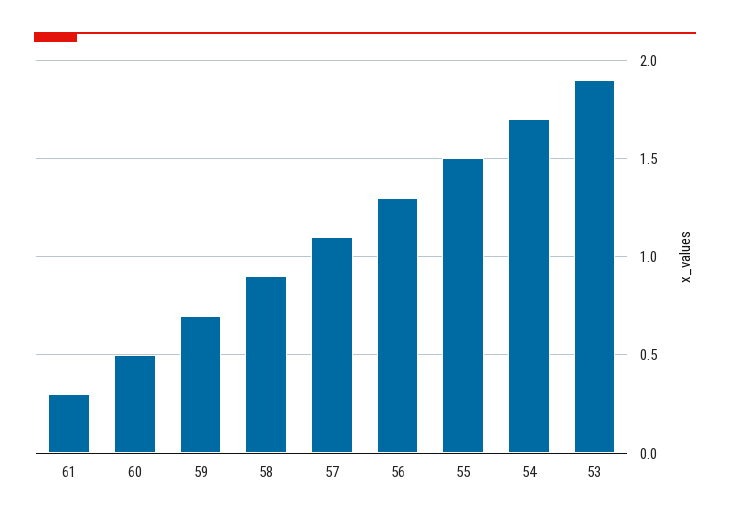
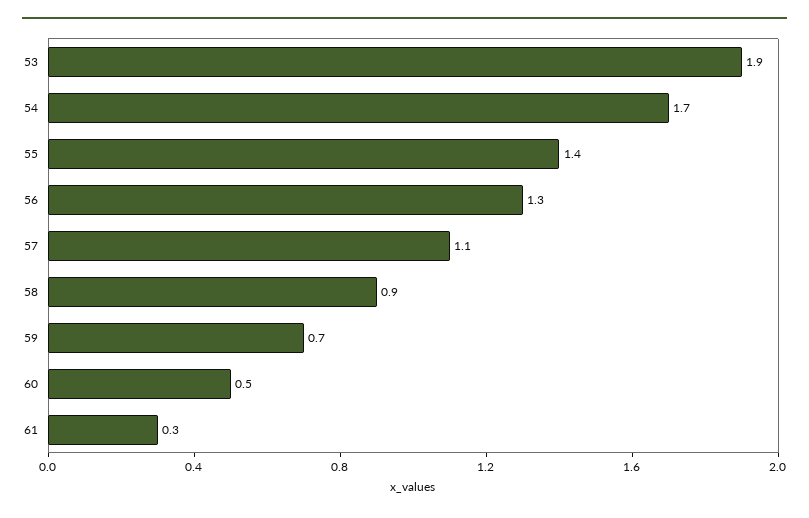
55: 1.5 -> 1.4

